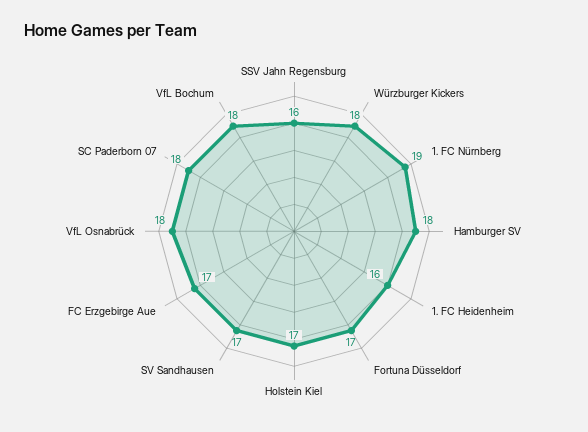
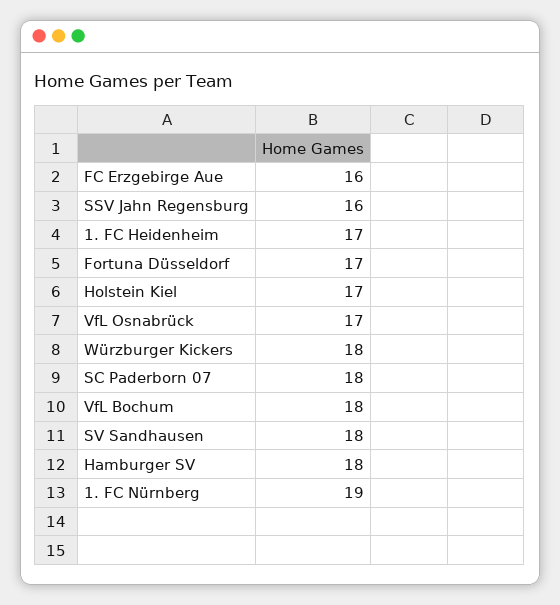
1. FC Heidenheim: 16 -> 17
SV Sandhausen: 17 -> 18
FC Erzgebirge Aue: 17 -> 16
VfL Osnabrück: 18 -> 17

